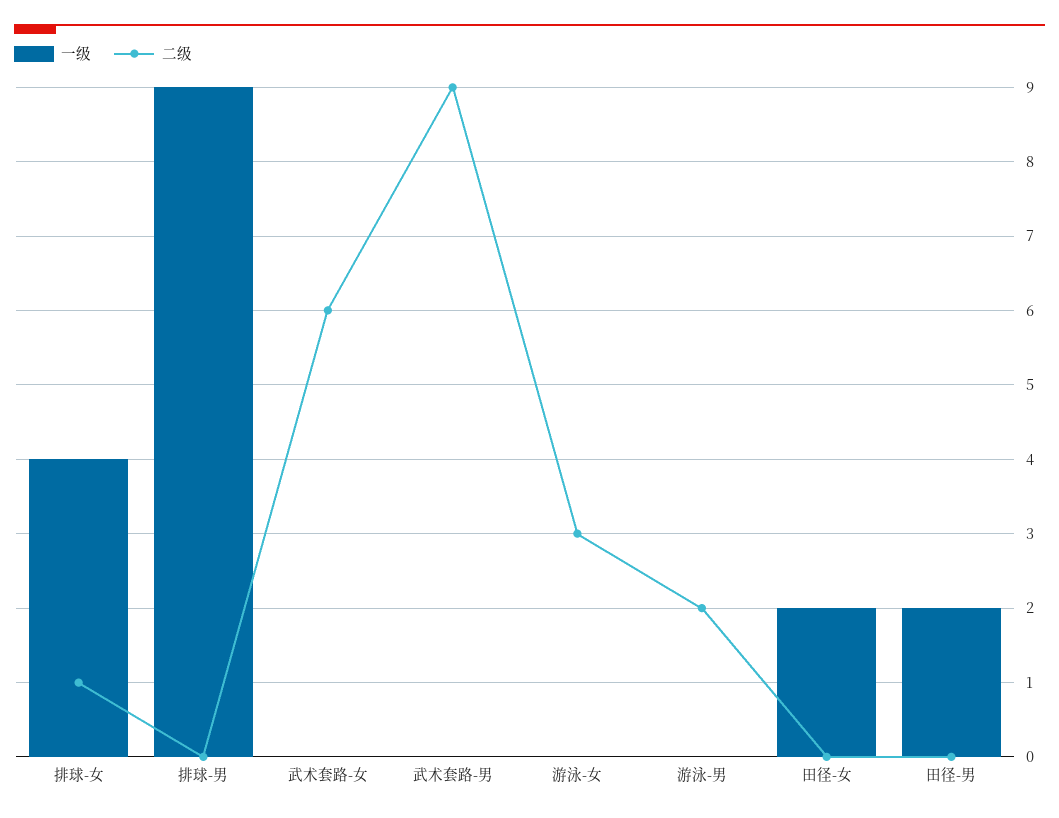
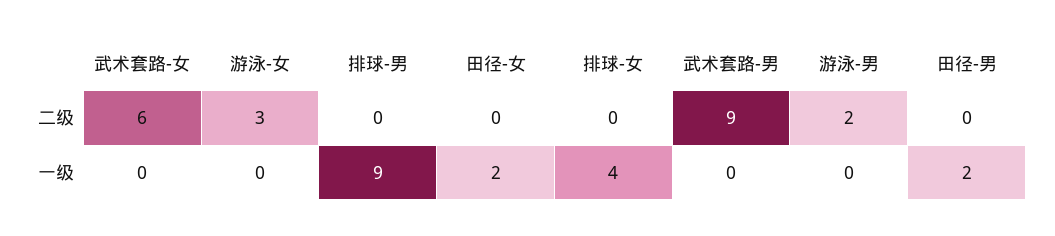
二级, 排球-女: 1 -> 0

